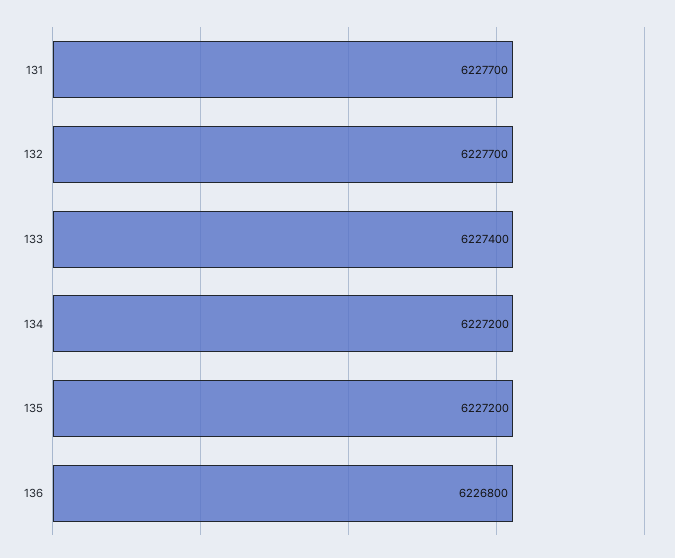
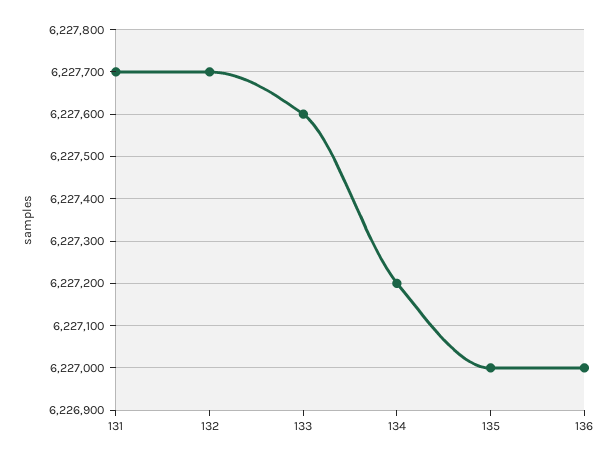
133: 6227400 -> 6227600
135: 6227200 -> 6227000
136: 6226800 -> 6227000

